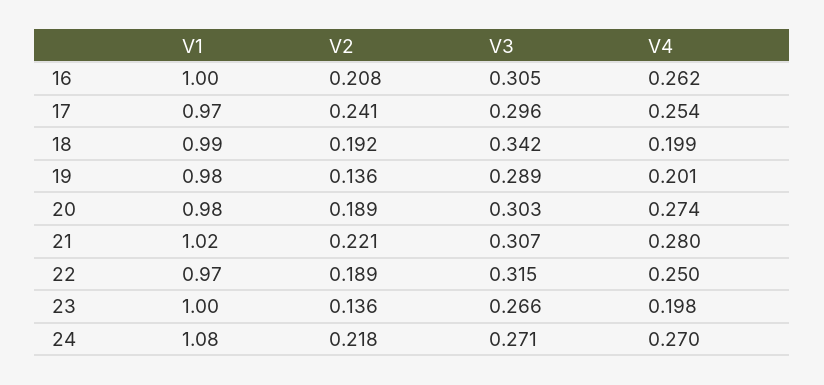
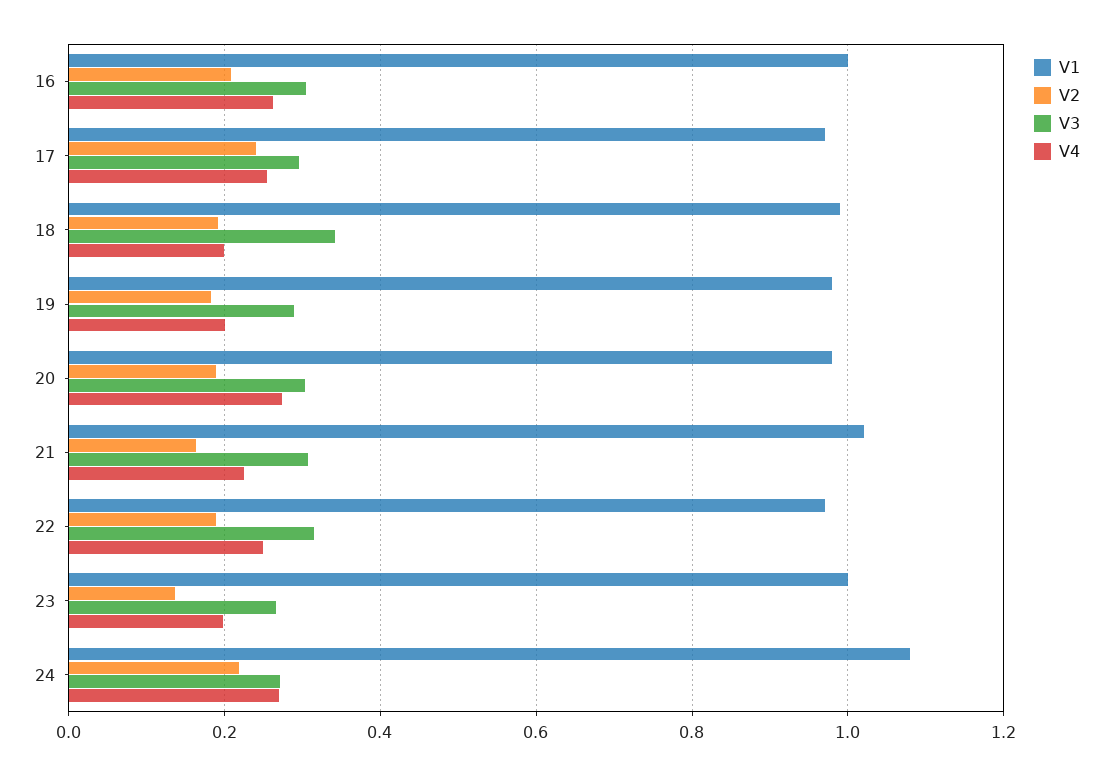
V2, 19: 0.136 -> 0.18
V2, 21: 0.221 -> 0.16
V4, 21: 0.28 -> 0.22

